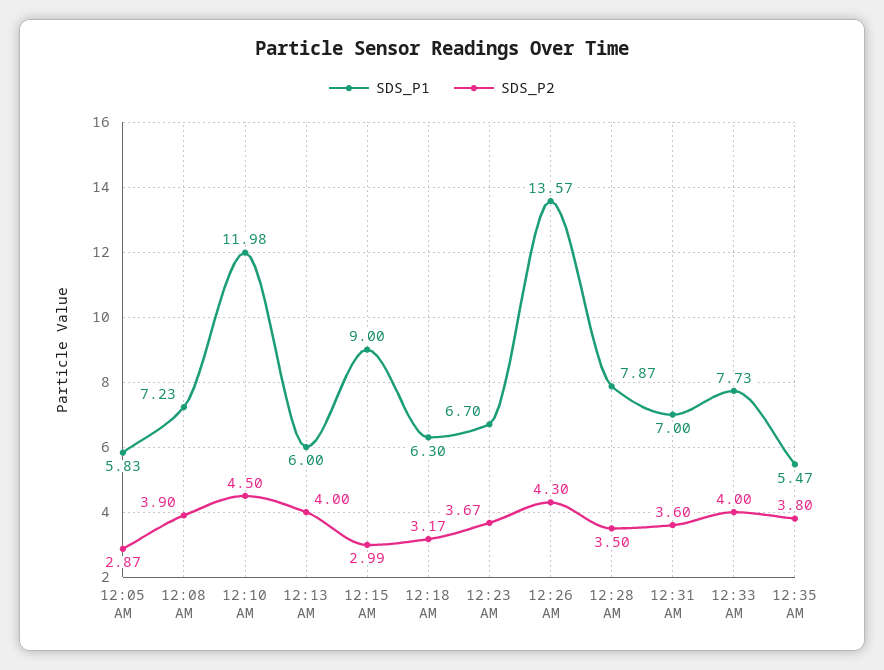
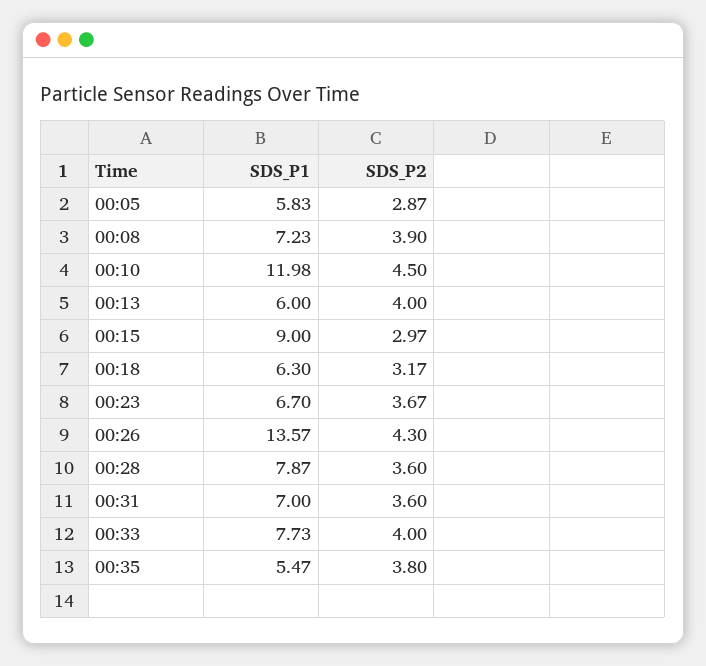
SDS_P2, 12:15 AM: 2.99 -> 2.97
SDS_P2, 12:28 AM: 3.5 -> 3.6

